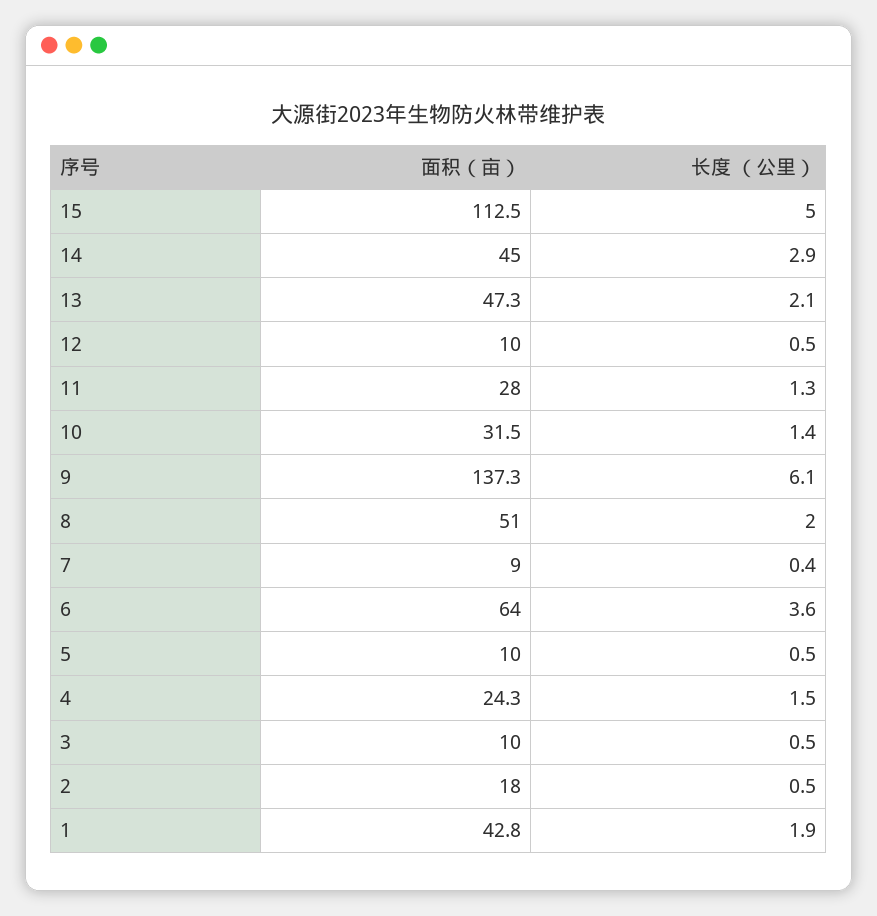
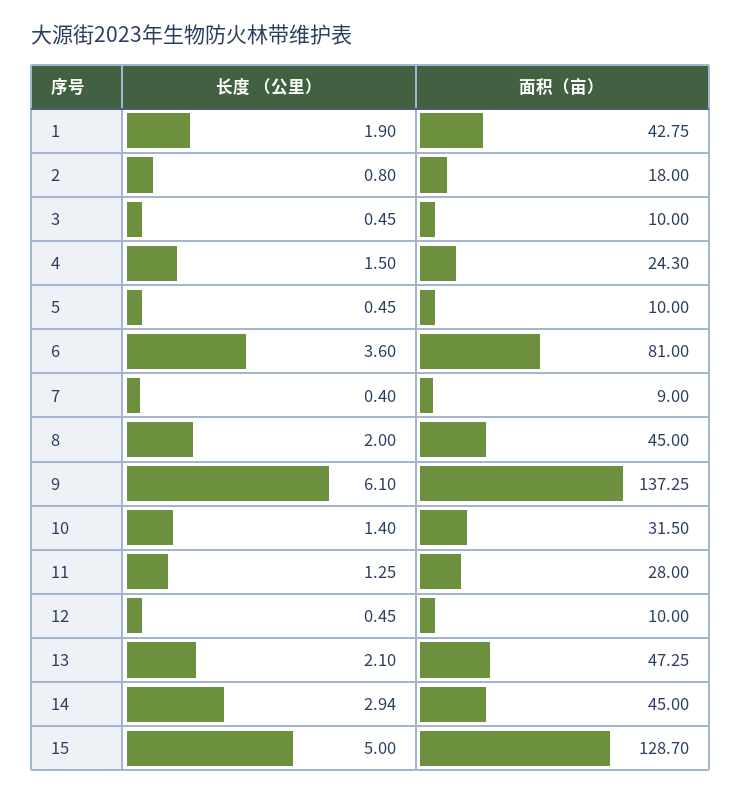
面积（亩）, 15: 112.5 -> 128.7
面积（亩）, 8: 51 -> 45
面积（亩）, 6: 64 -> 81
长度 （公里）, 2: 0.5 -> 0.8

